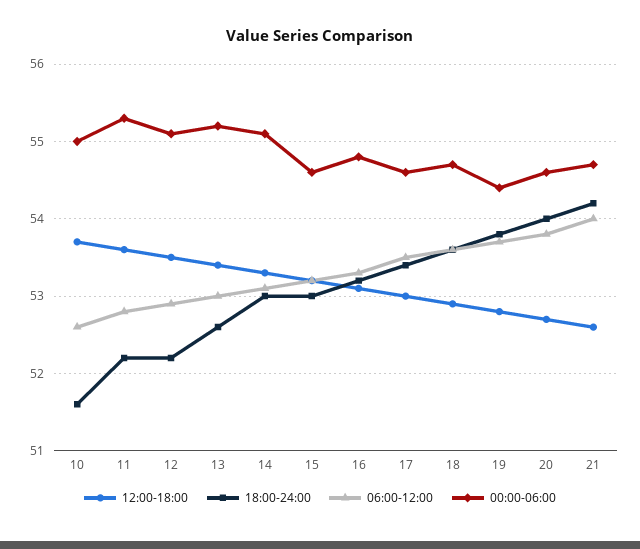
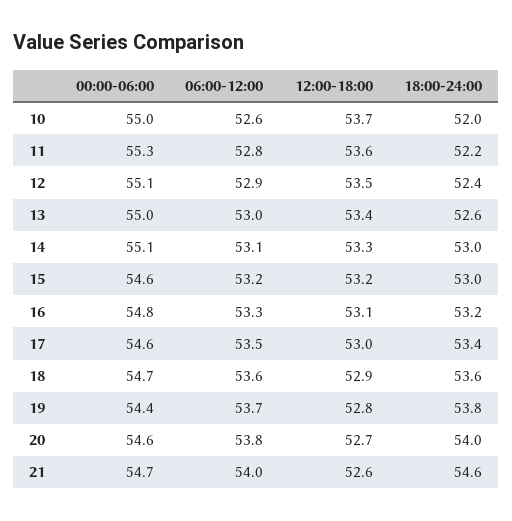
18:00-24:00, 10: 51.6 -> 52
18:00-24:00, 12: 52.2 -> 52.4
00:00-06:00, 13: 55.2 -> 55
18:00-24:00, 21: 54.2 -> 54.6

